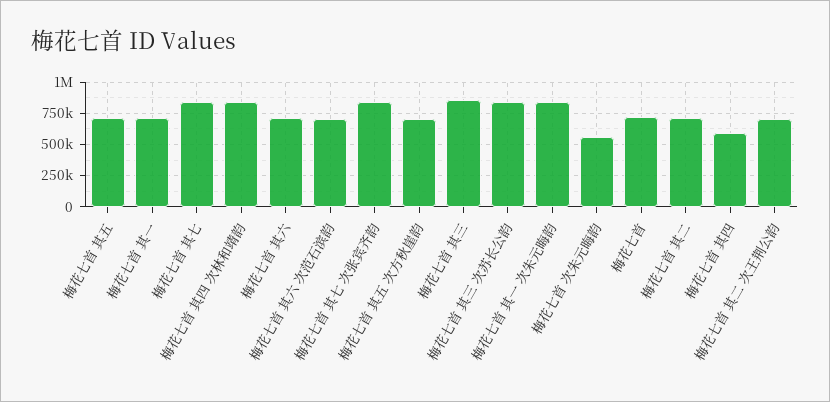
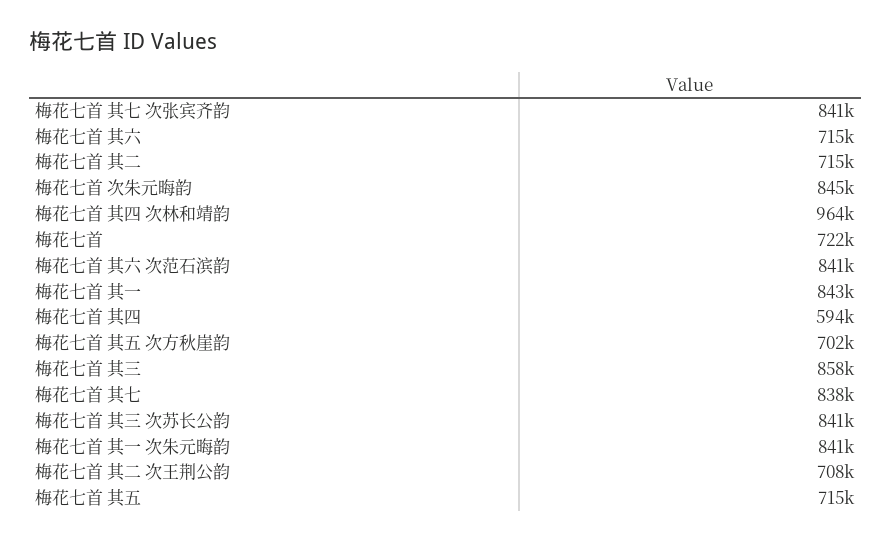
梅花七首 其一: 700000 -> 843000
梅花七首 其四 次林和靖韵: 850000 -> 964000
梅花七首 其六 次范石滨韵: 700000 -> 841000
梅花七首 次朱元晦韵: 550000 -> 845000

